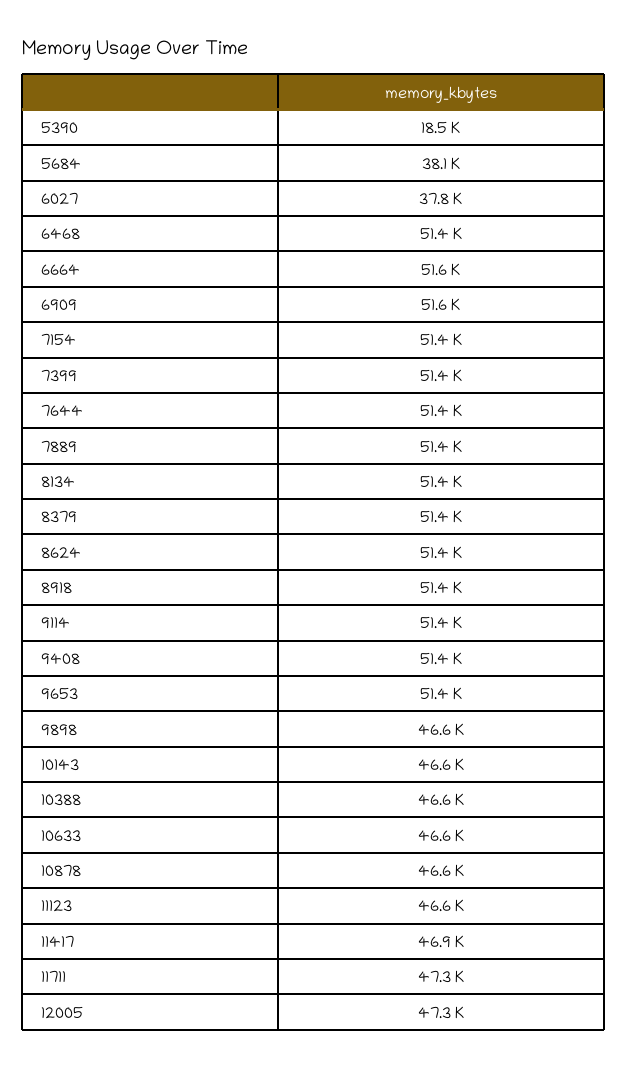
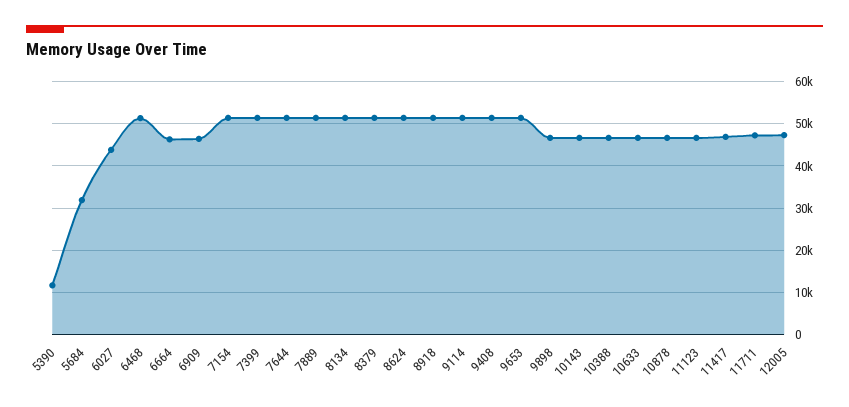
5390: 18500 -> 12000
5684: 38100 -> 32000
6027: 37800 -> 44000
6664: 51600 -> 46000
6909: 51600 -> 46000

